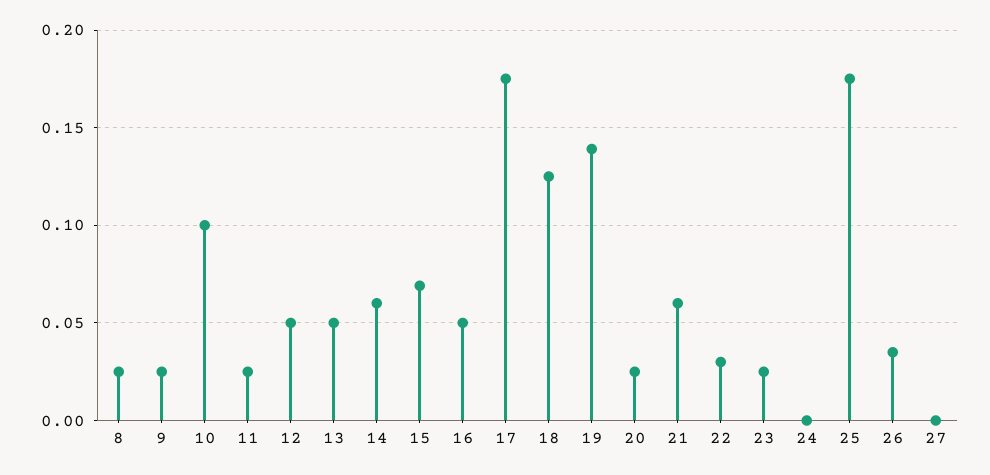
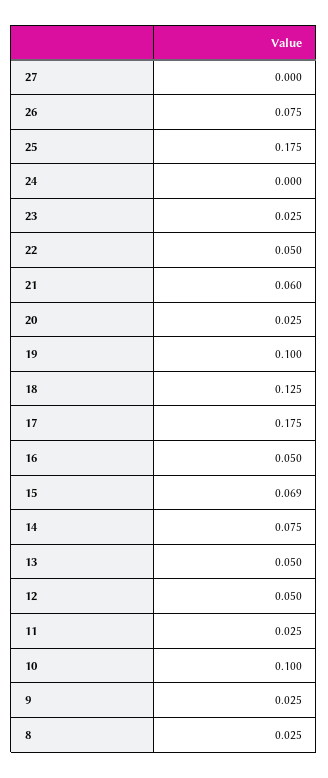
14: 0.06 -> 0.075
19: 0.14 -> 0.1
22: 0.03 -> 0.05
26: 0.035 -> 0.075

